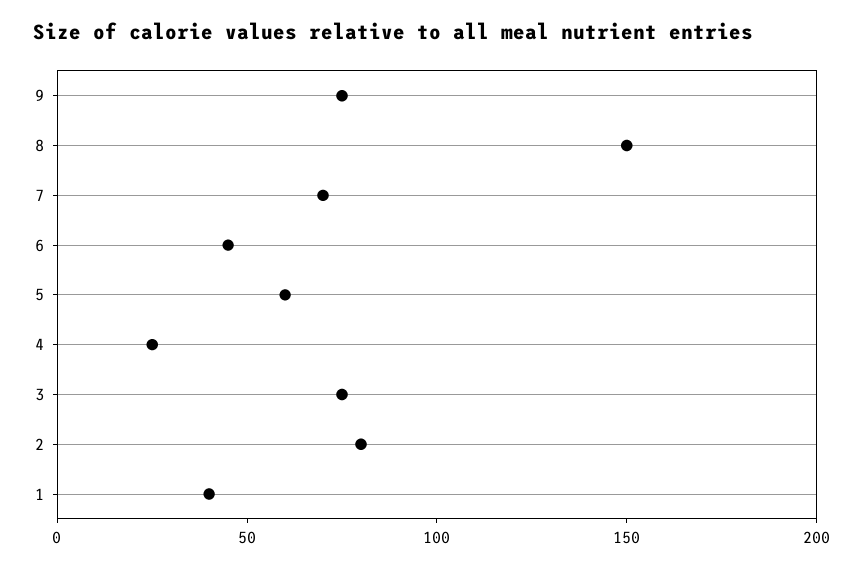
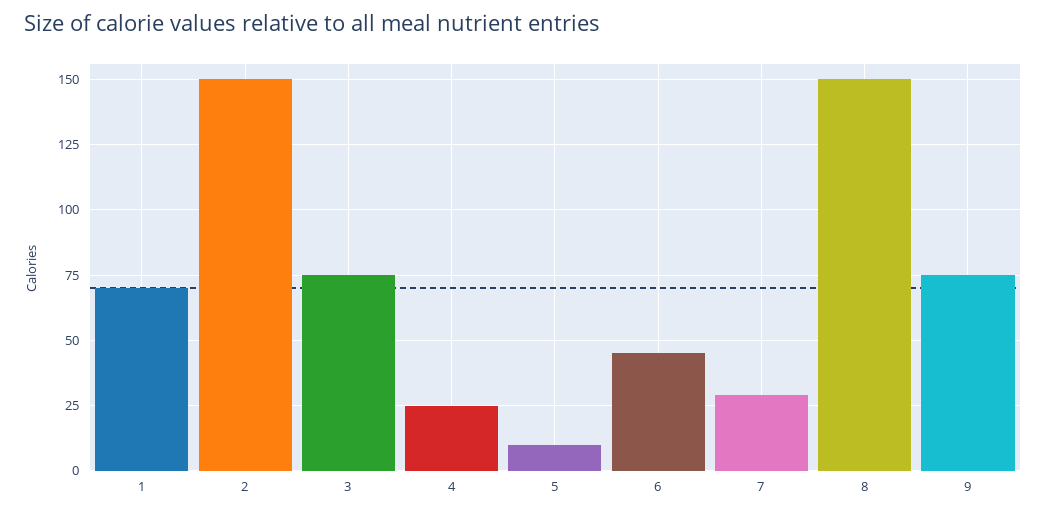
7: 70 -> 30
5: 60 -> 10
2: 80 -> 150
1: 40 -> 70

